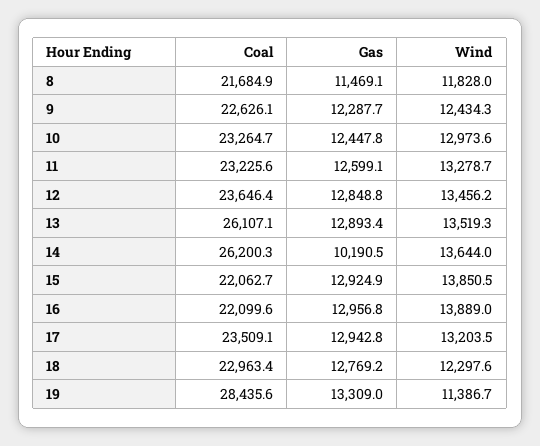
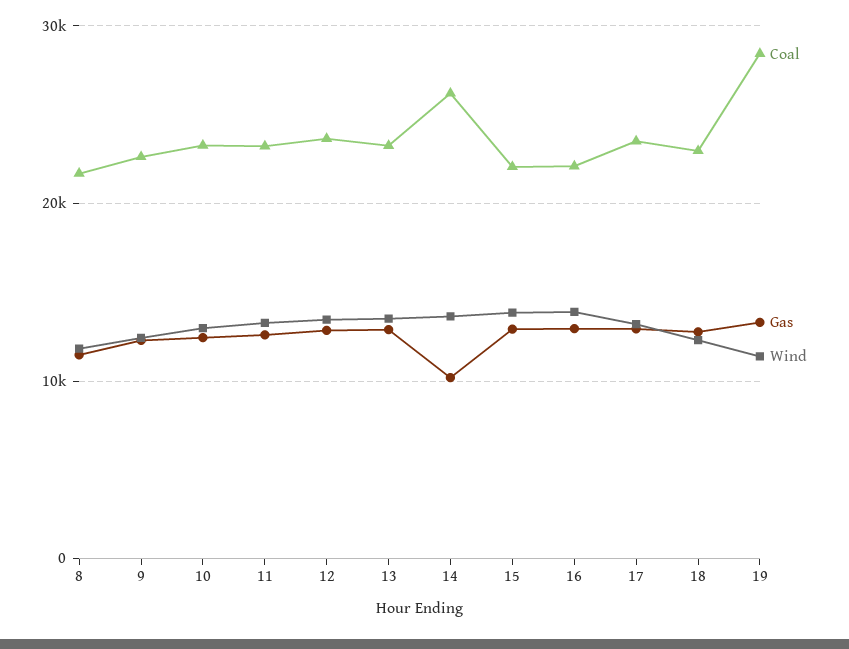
Coal, 13: 26107.1 -> 23000

